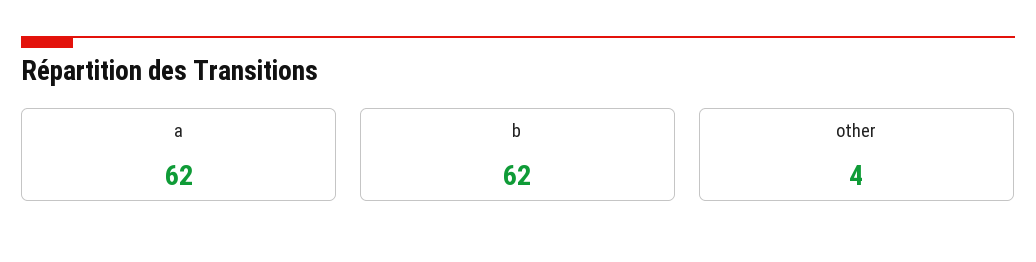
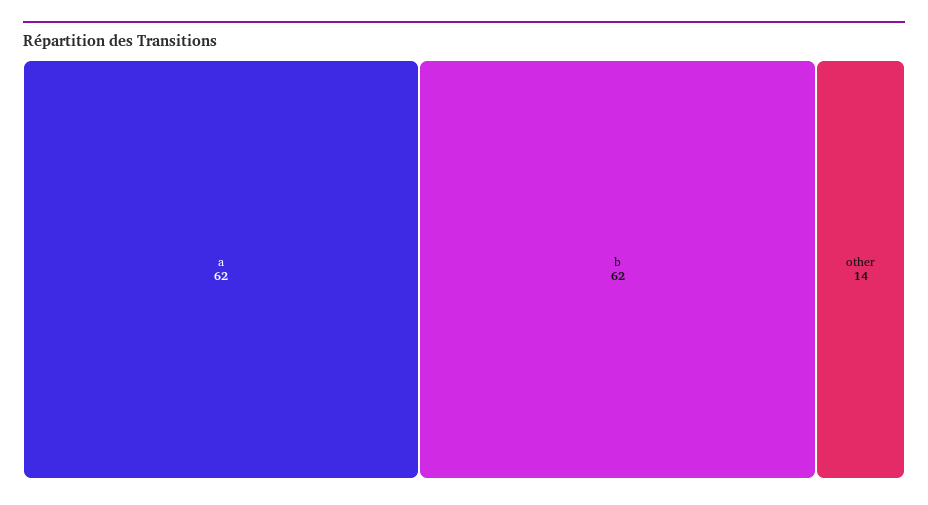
other: 4 -> 14

